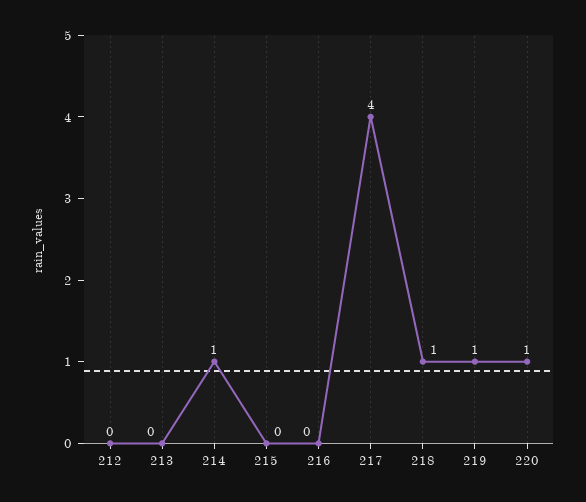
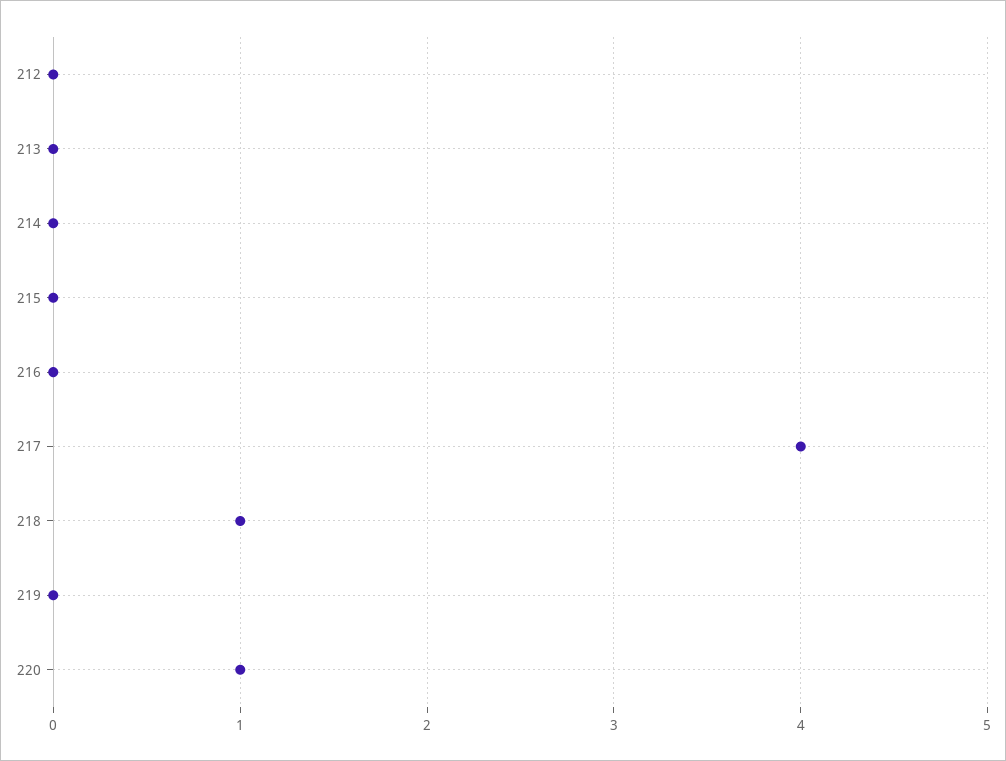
214: 1 -> 0
219: 1 -> 0

